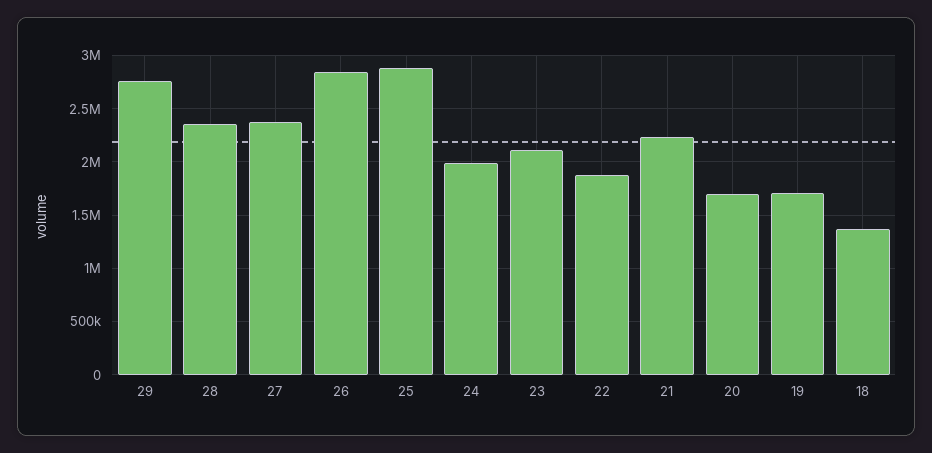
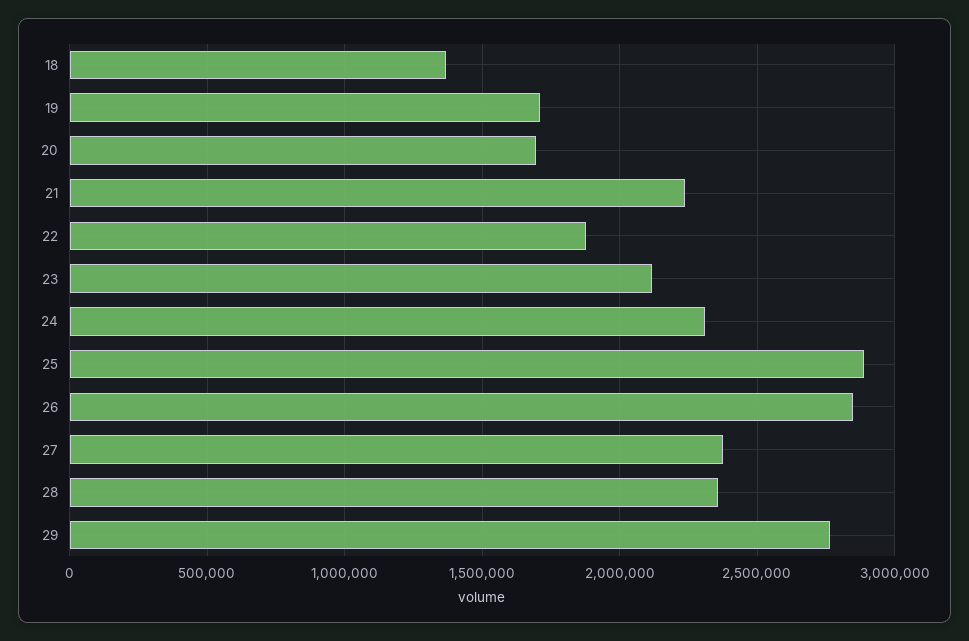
24: 2000000 -> 2300000

